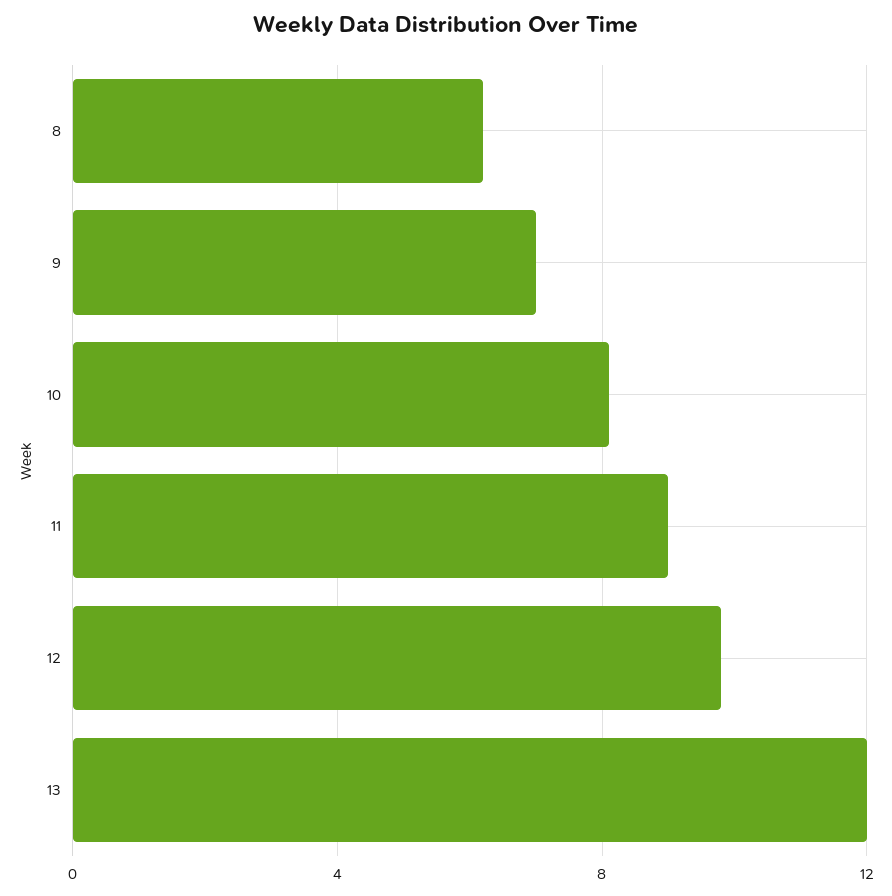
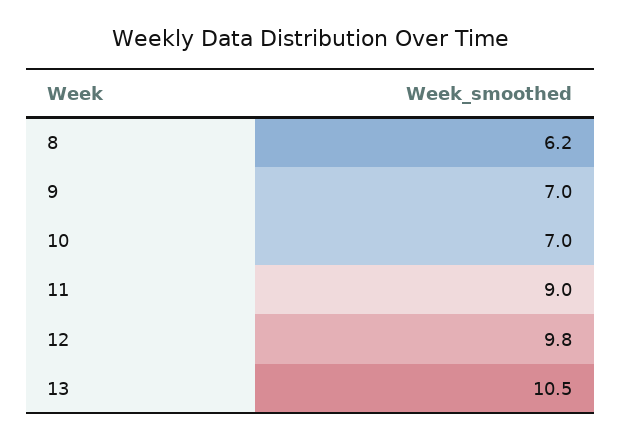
10: 8 -> 7
13: 12 -> 10.5

